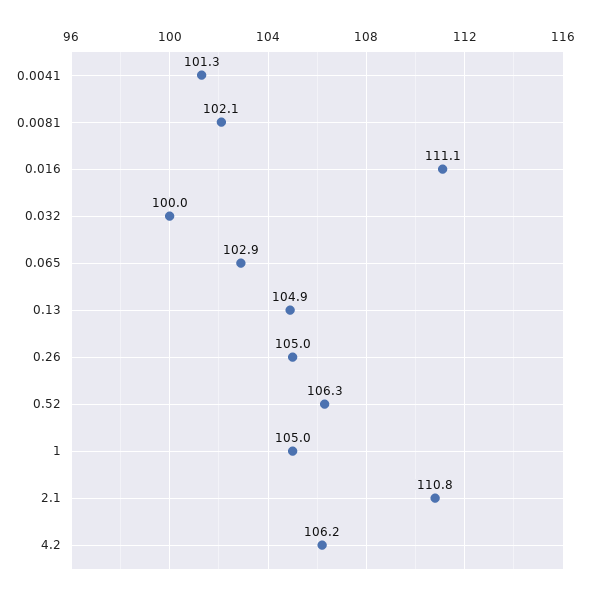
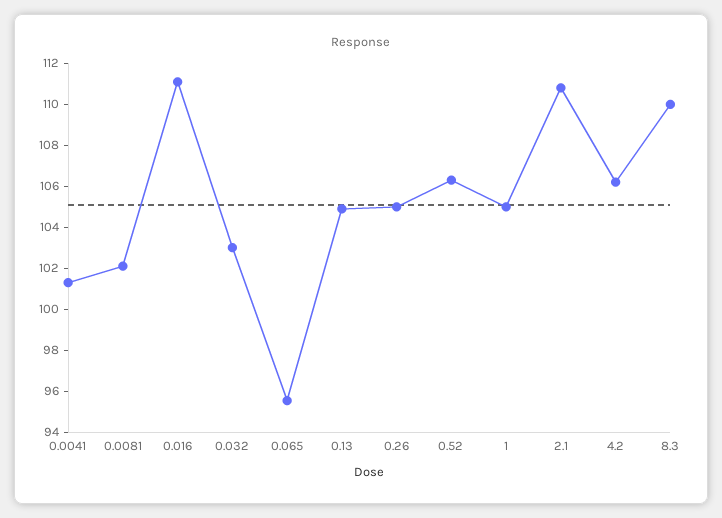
0.032: 100 -> 103
0.065: 102.9 -> 95.5
8.3: none -> 110

